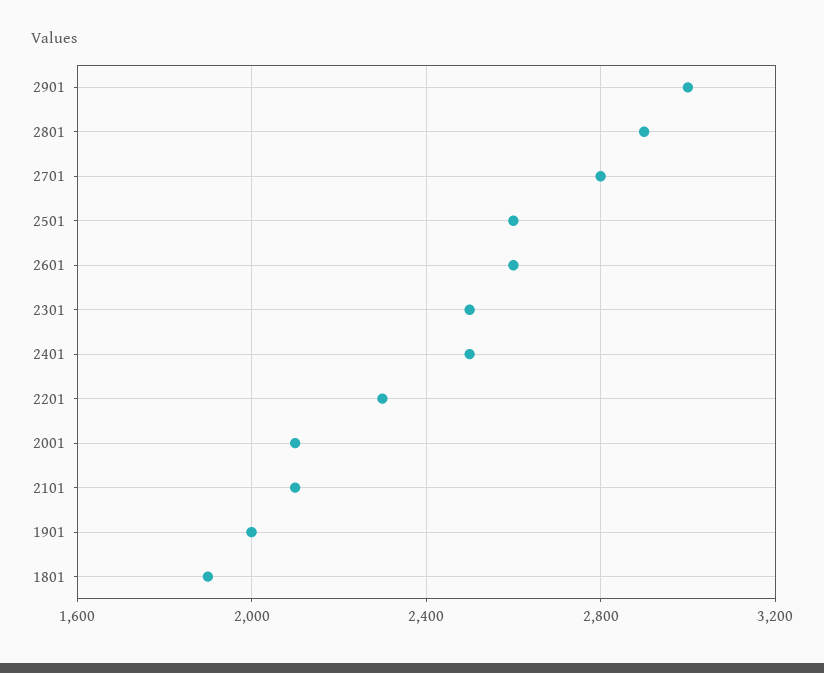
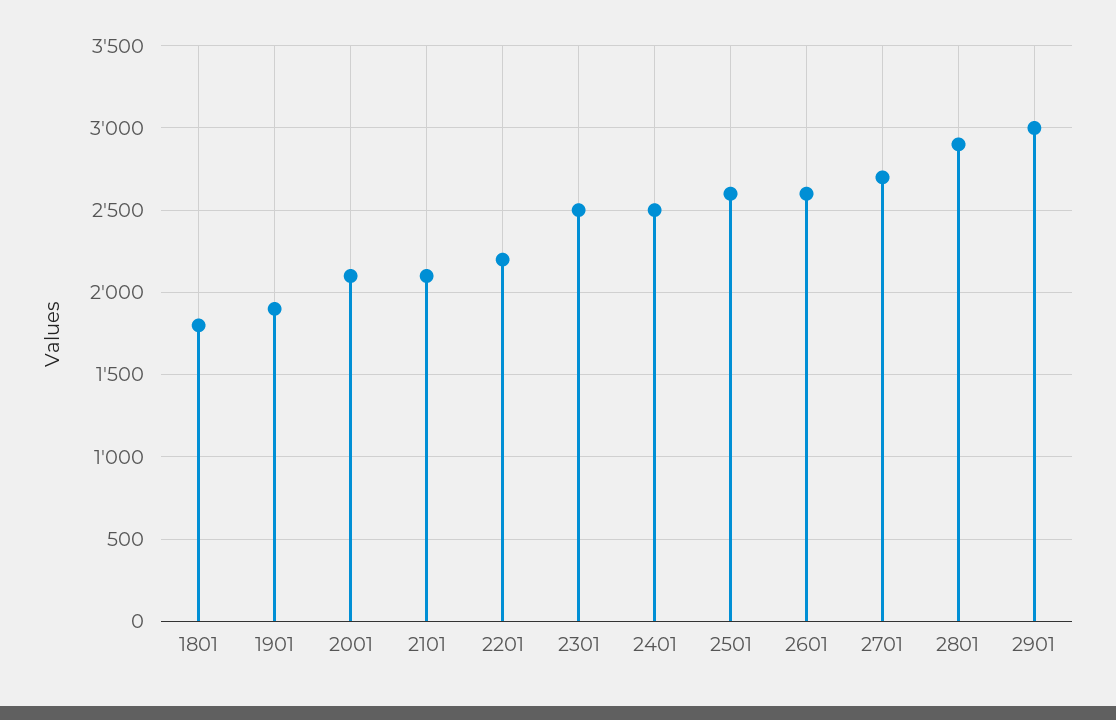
2701: 2800 -> 2700
2201: 2300 -> 2200
1901: 2000 -> 1900
1801: 1900 -> 1800

